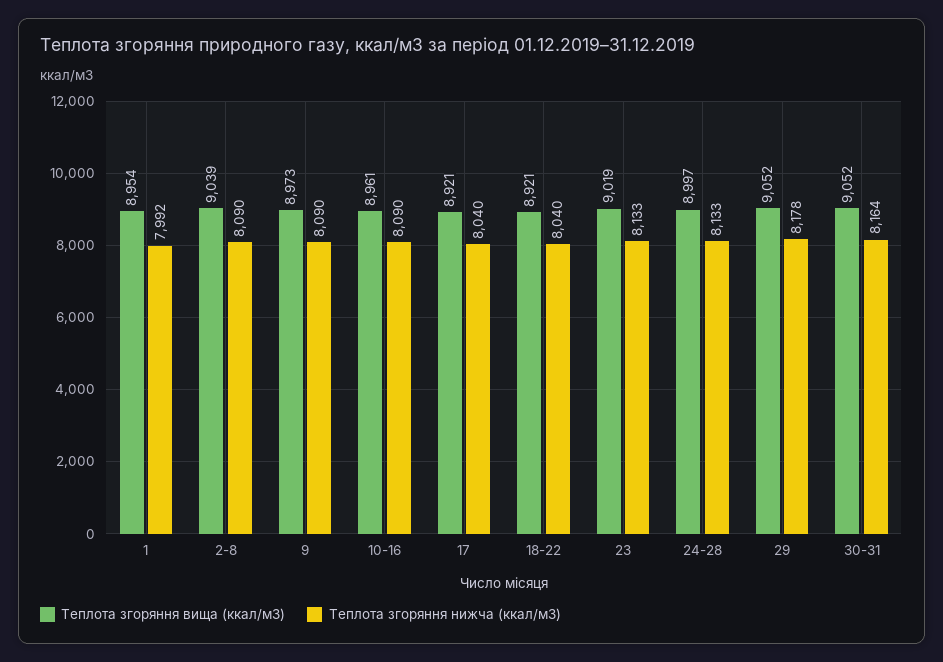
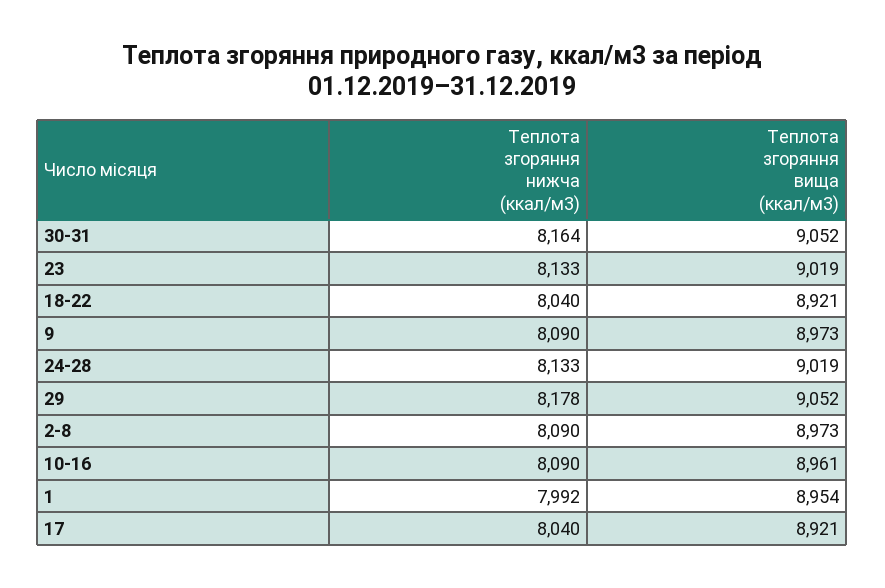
Теплота згоряння вища (ккал/м3), 2-8: 9039 -> 8973
Теплота згоряння вища (ккал/м3), 24-28: 8997 -> 9019

